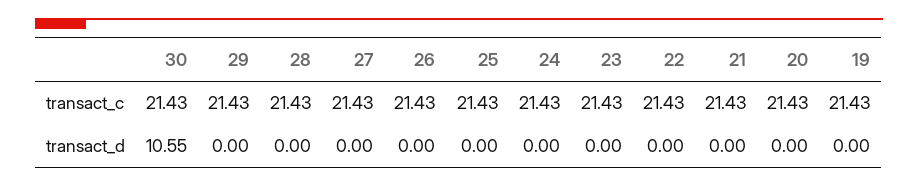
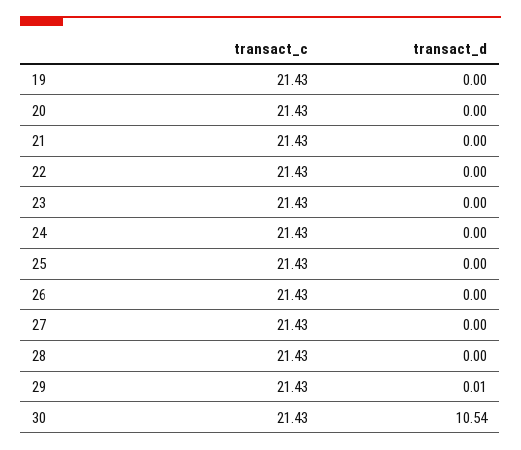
30, transact_d: 10.55 -> 10.54
29, transact_d: 0 -> 0.01

